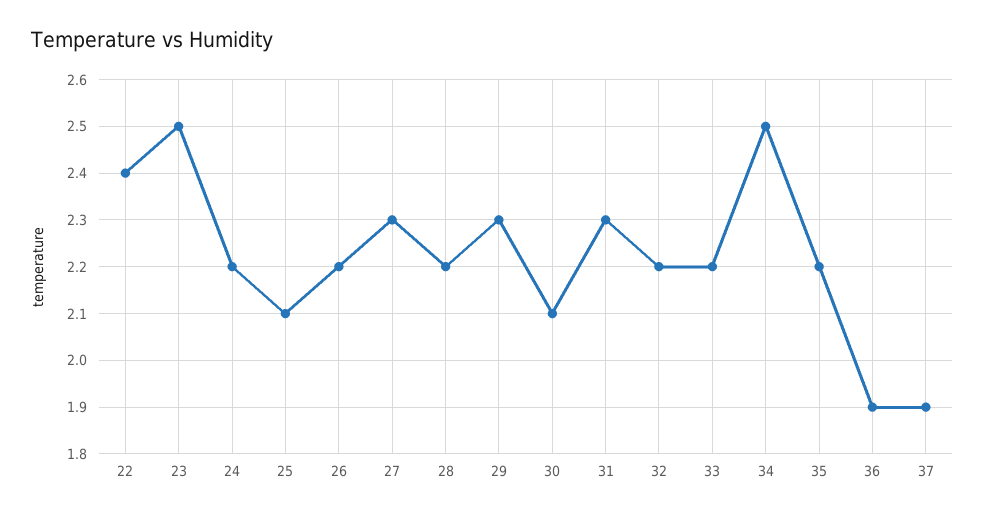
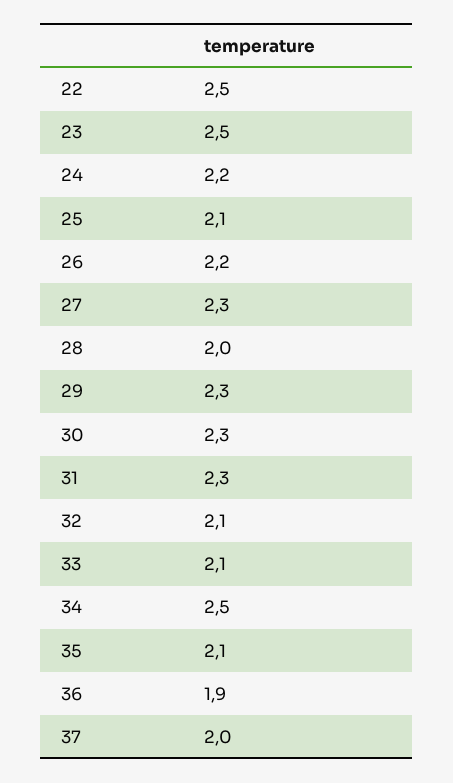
22: 2.4 -> 2.5
28: 2.2 -> 2
30: 2.1 -> 2.3
32: 2.2 -> 2.1
33: 2.2 -> 2.1
35: 2.2 -> 2.1
37: 1.9 -> 2

